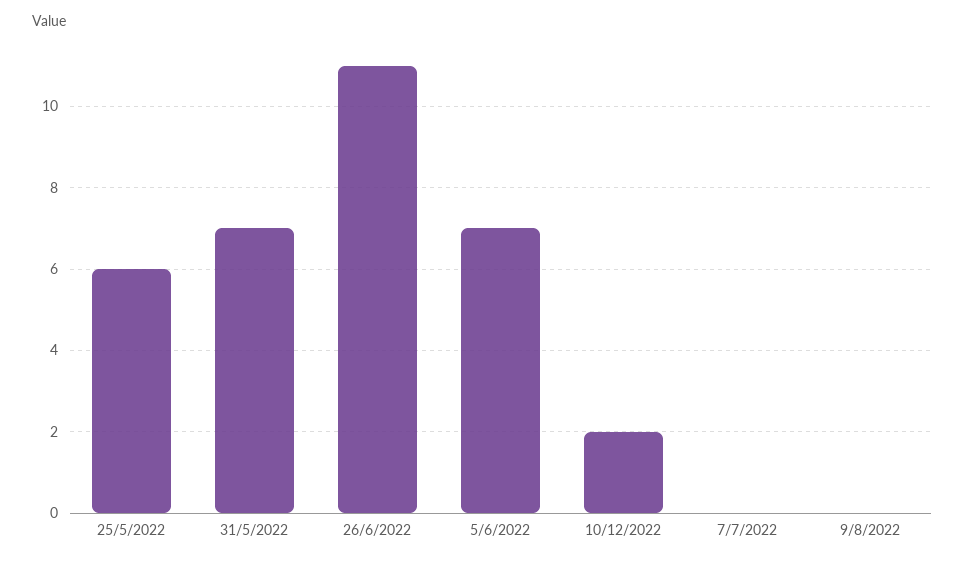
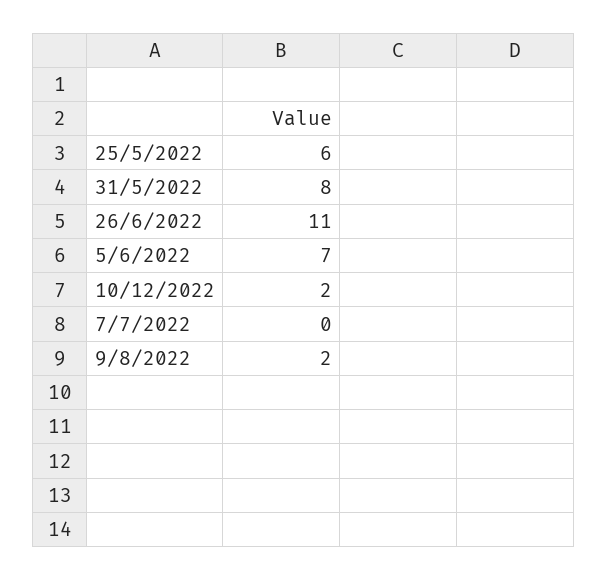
31/5/2022: 7 -> 8
9/8/2022: 0 -> 2

